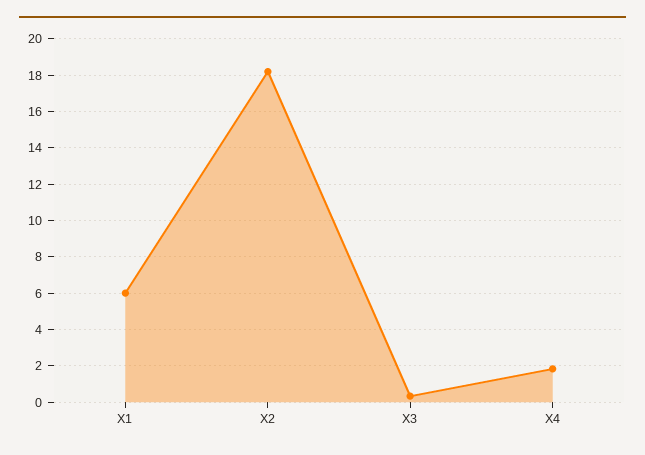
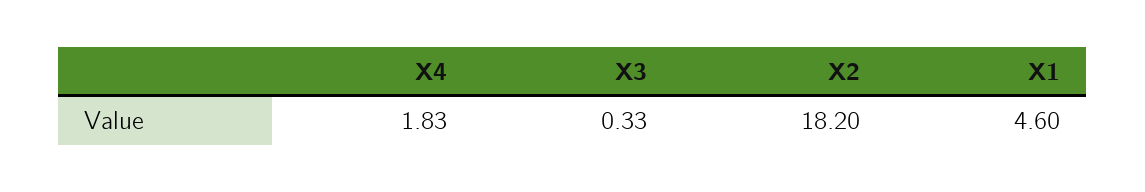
Х1: 6 -> 4.6

